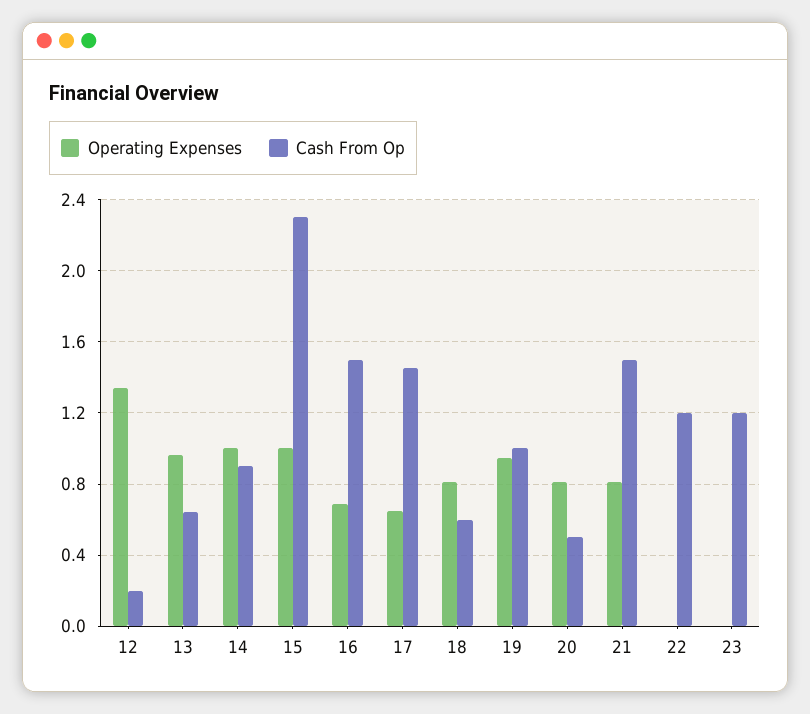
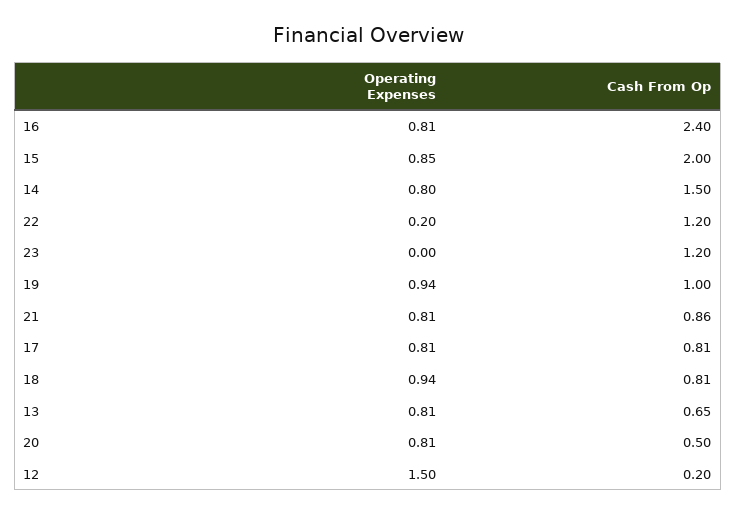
Operating Expenses, 12: 1.35 -> 1.5
Operating Expenses, 13: 0.95 -> 0.81
Operating Expenses, 14: 1 -> 0.8
Cash From Op, 14: 0.9 -> 1.5
Operating Expenses, 15: 1 -> 0.85
Cash From Op, 15: 2.3 -> 2
Operating Expenses, 16: 0.7 -> 0.81
Cash From Op, 16: 1.5 -> 2.4
Operating Expenses, 17: 0.65 -> 0.81
Cash From Op, 17: 1.45 -> 0.81
Operating Expenses, 18: 0.8 -> 0.94
Cash From Op, 18: 0.6 -> 0.81
Cash From Op, 21: 1.5 -> 0.86
Operating Expenses, 22: 0 -> 0.2

